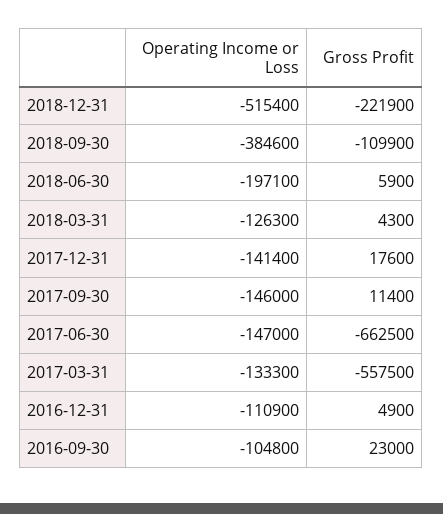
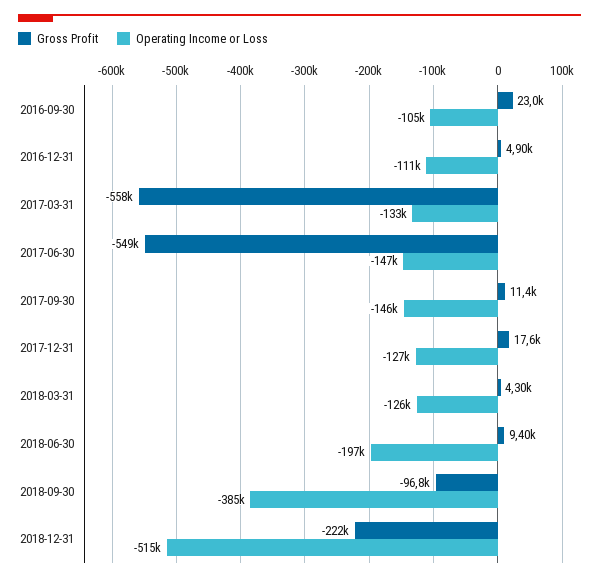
Gross Profit, 2018-09-30: -109900 -> -96800
Gross Profit, 2018-06-30: 5900 -> 9400
Operating Income or Loss, 2017-12-31: -141400 -> -127000
Gross Profit, 2017-06-30: -662500 -> -549000

